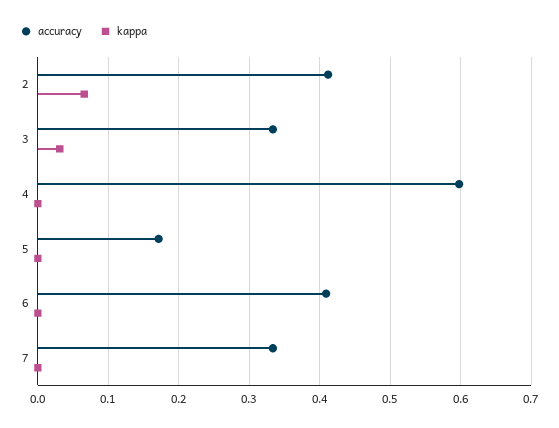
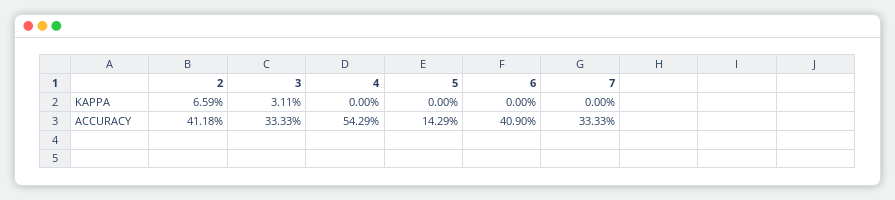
accuracy, 4: 0.6 -> 0.5429
accuracy, 5: 0.17 -> 0.1429

